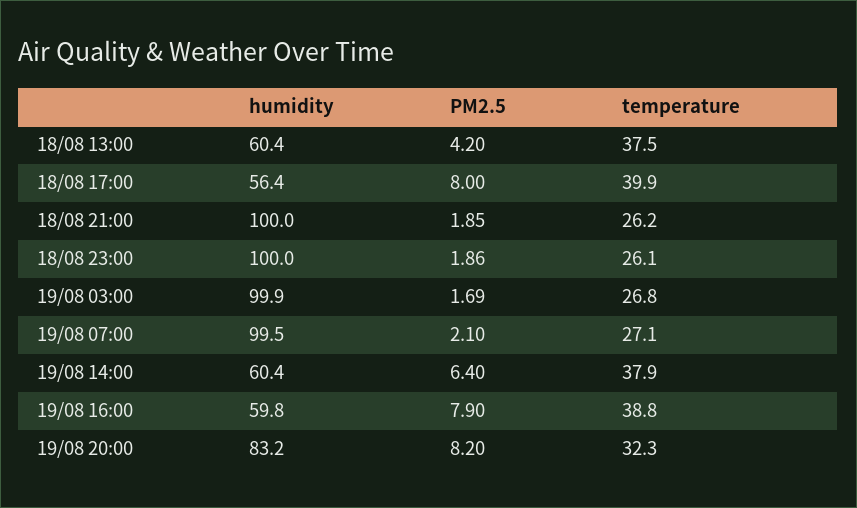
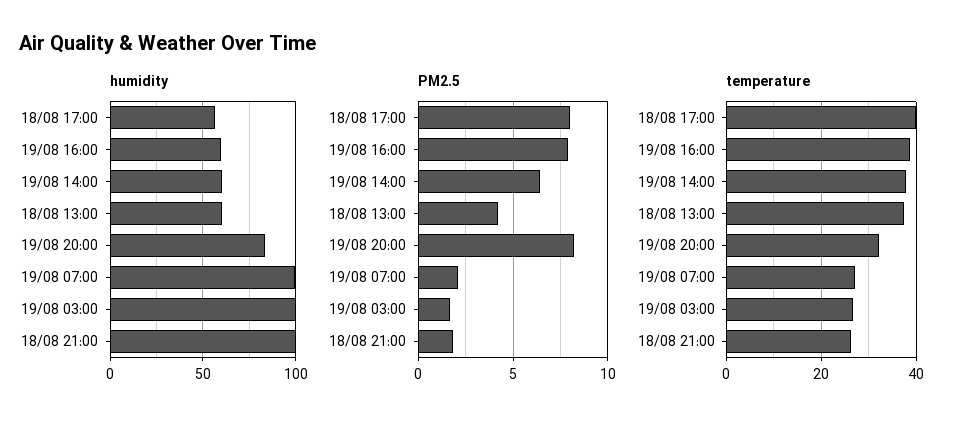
humidity, 18/08 23:00: 100 -> none
PM2.5, 18/08 23:00: 1.86 -> none
temperature, 18/08 23:00: 26.1 -> none

